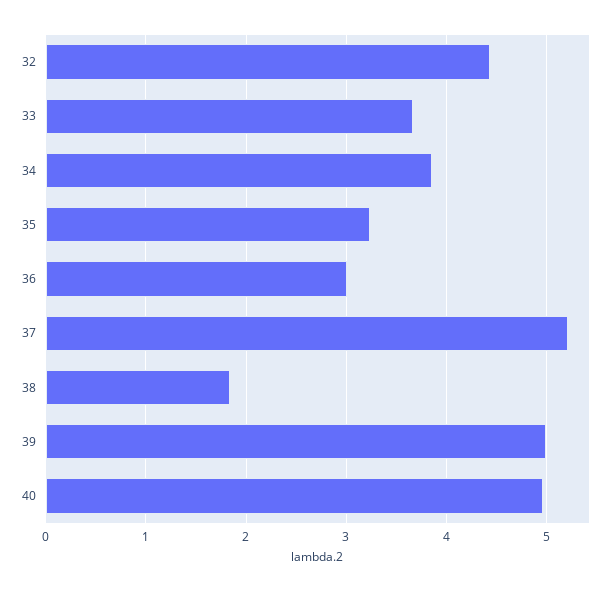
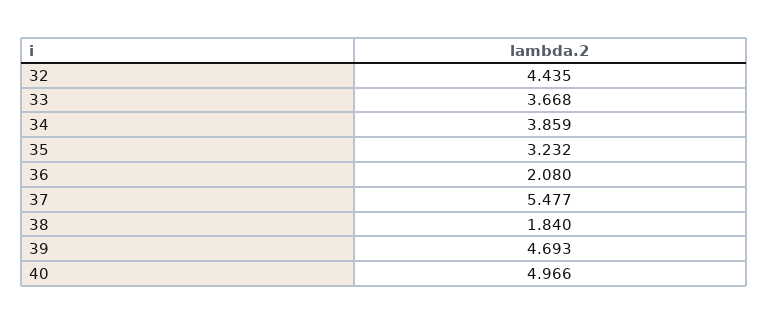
36: 3 -> 2.08
37: 5.2 -> 5.477
39: 5 -> 4.693

